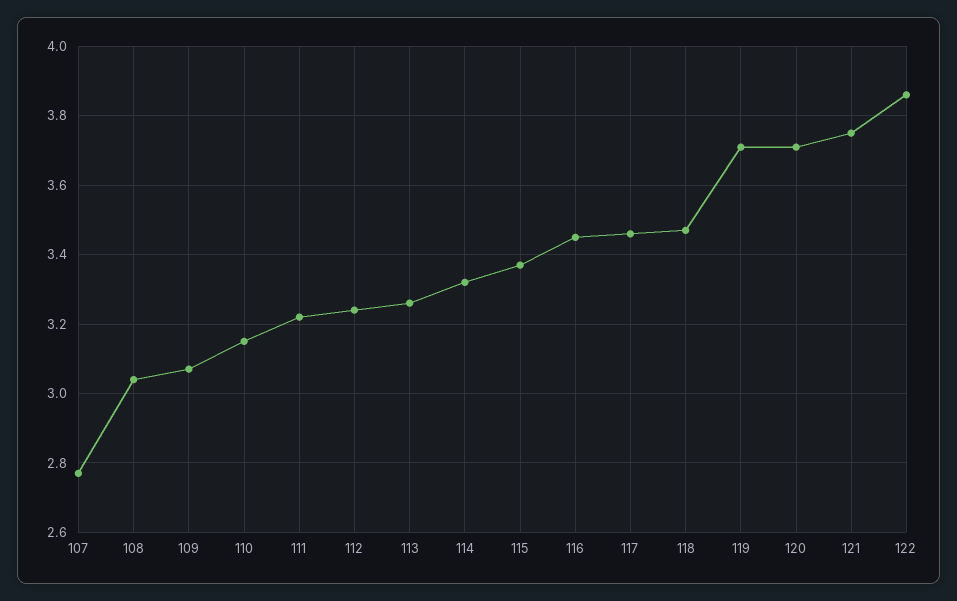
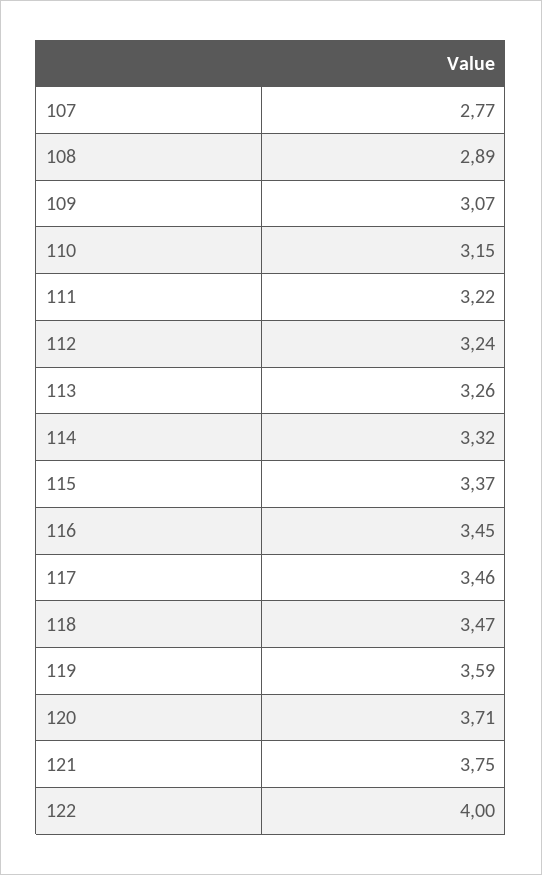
108: 3.05 -> 2.89
119: 3.7 -> 3.59
122: 3.85 -> 4

